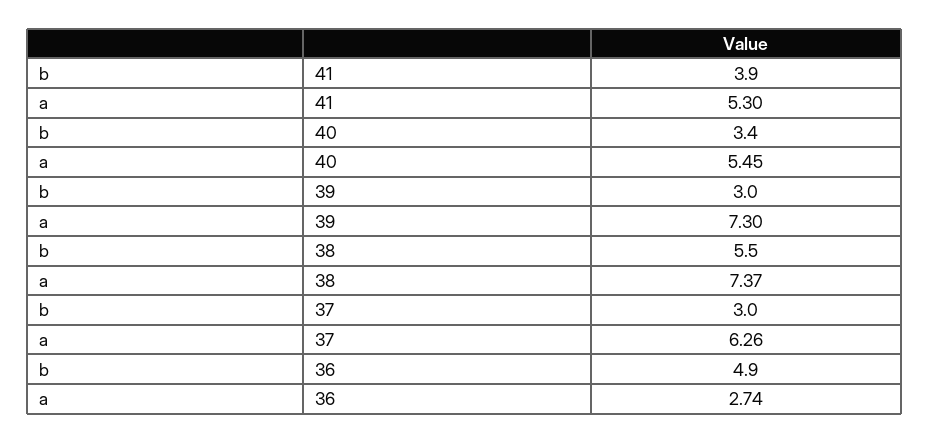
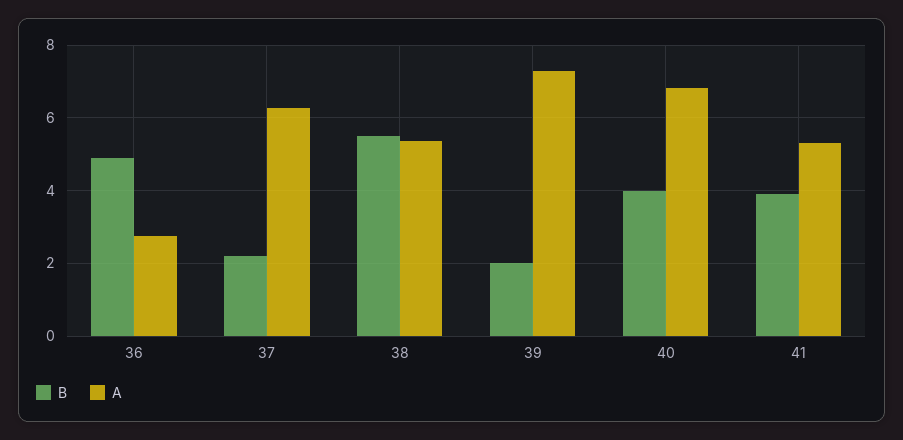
b, 40: 3.4 -> 4
a, 40: 5.45 -> 6.8
b, 39: 3 -> 2
a, 38: 7.37 -> 5.4
b, 37: 3 -> 2.2

